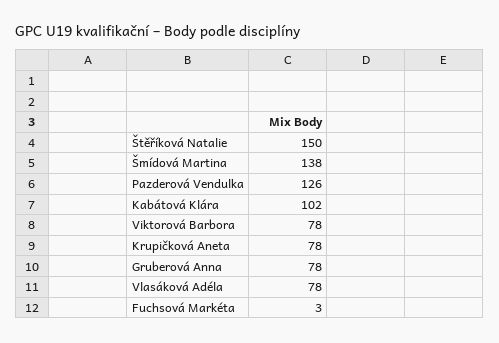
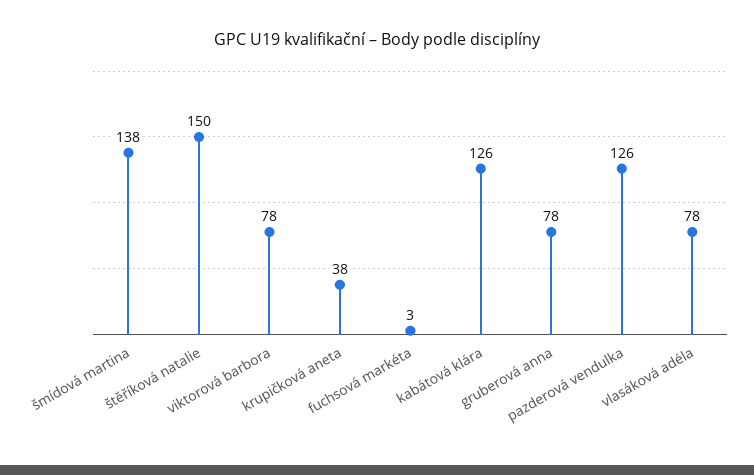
Kabátová Klára: 102 -> 126
Krupičková Aneta: 78 -> 38

